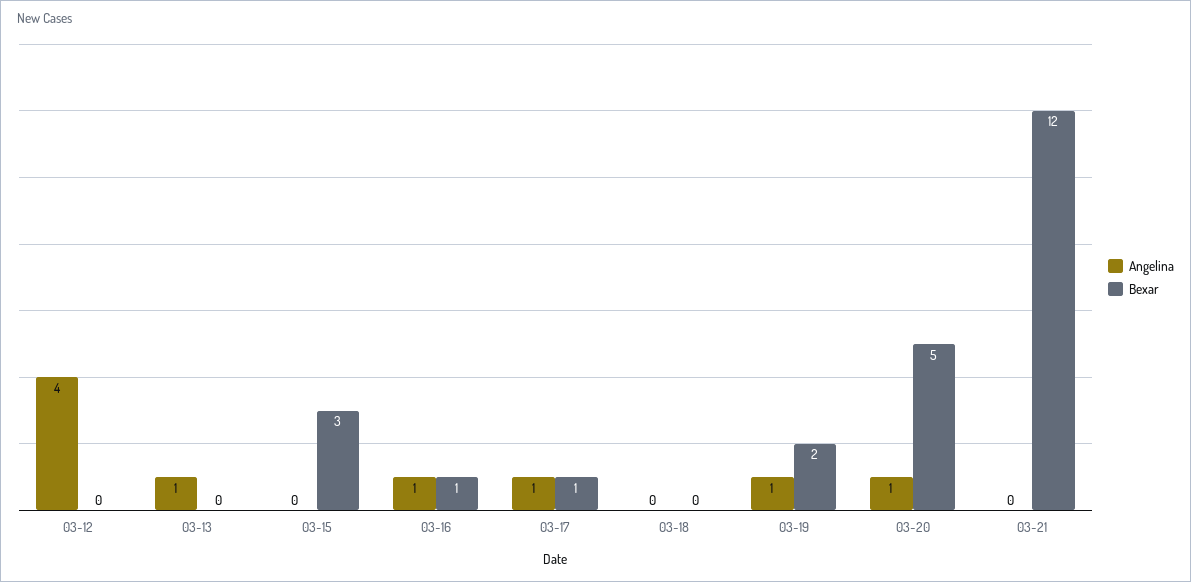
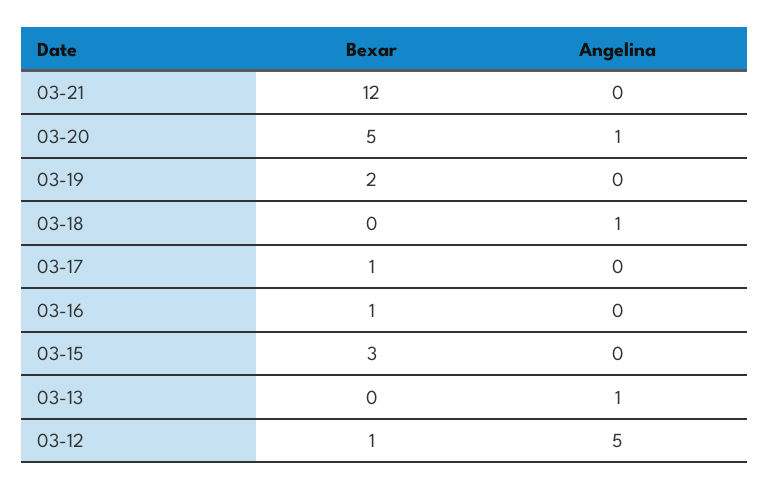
Angelina, 03-12: 4 -> 5
Bexar, 03-12: 0 -> 1
Angelina, 03-16: 1 -> 0
Angelina, 03-17: 1 -> 0
Angelina, 03-18: 0 -> 1
Angelina, 03-19: 1 -> 0

